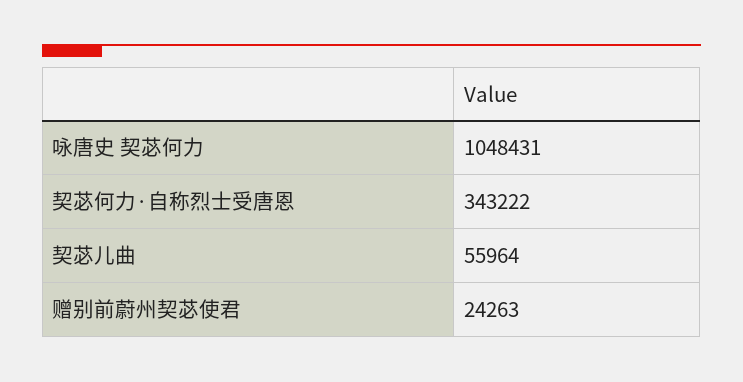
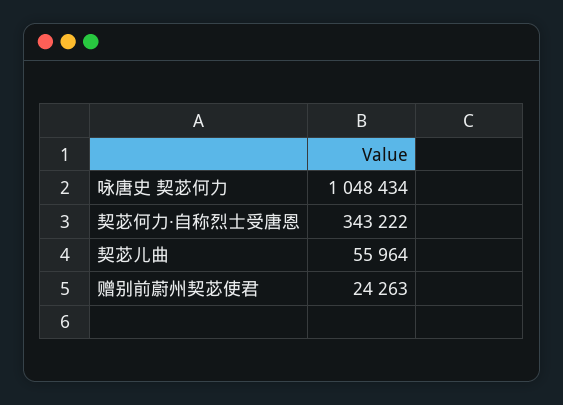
咏唐史 契苾何力: 1048431 -> 1048434

